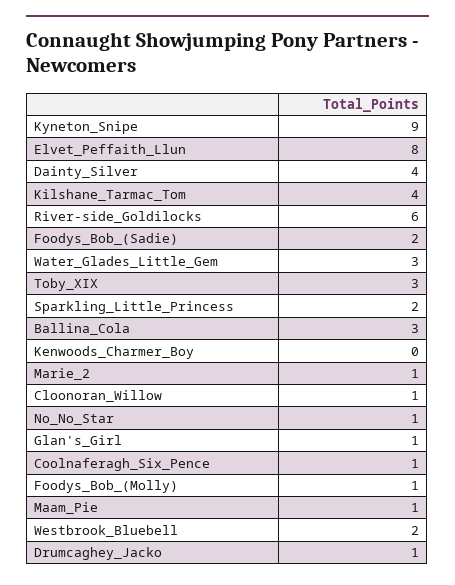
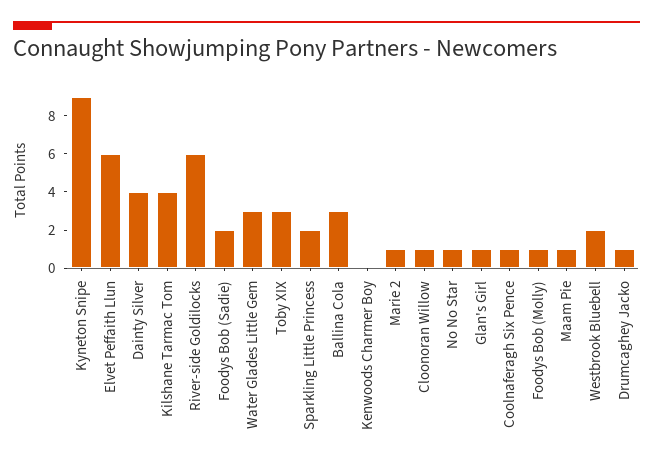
Elvet_Peffaith_Llun: 8 -> 6

